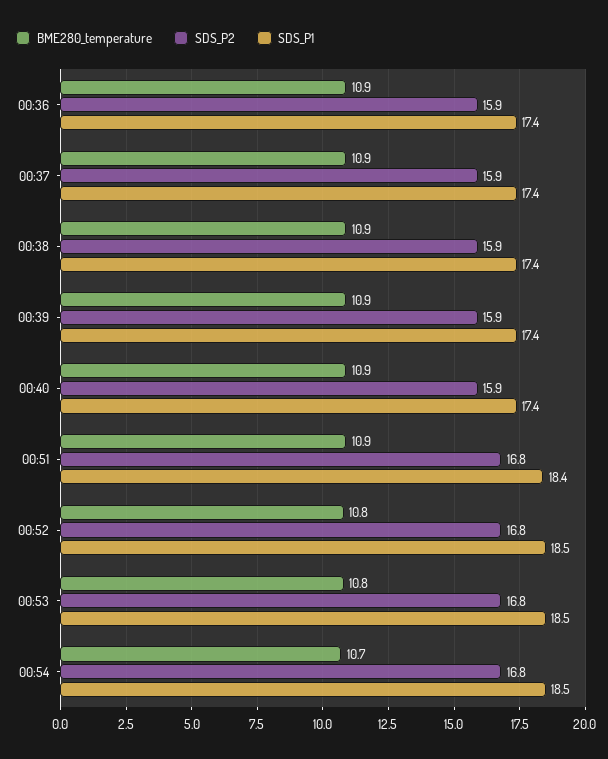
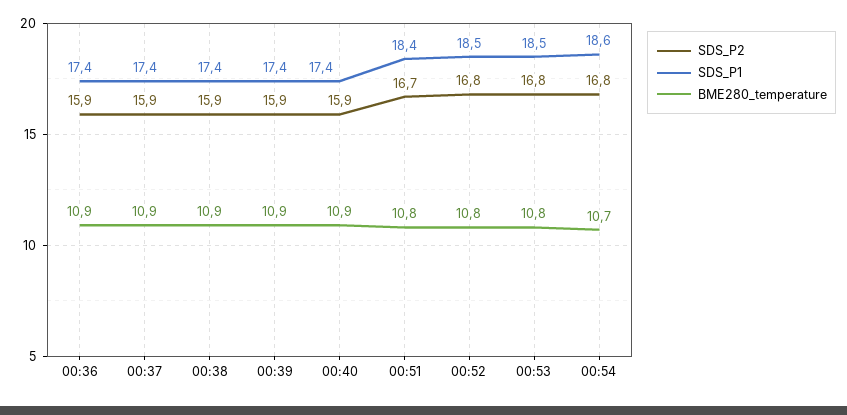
BME280_temperature, 00:51: 10.9 -> 10.8
SDS_P2, 00:51: 16.8 -> 16.7
SDS_P1, 00:54: 18.5 -> 18.6

